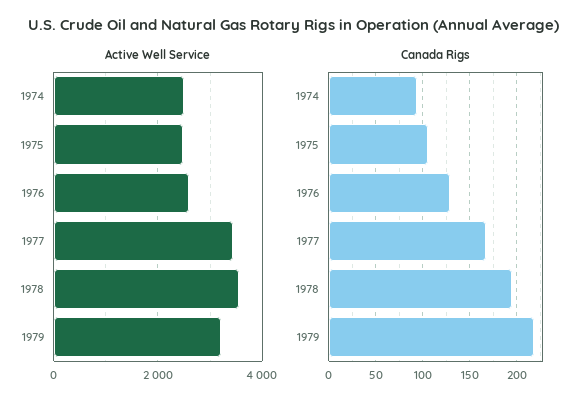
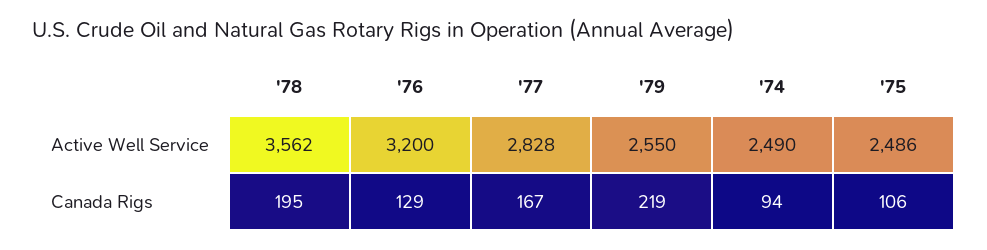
Active Well Service, 1976: 2600 -> 3200
Active Well Service, 1977: 3400 -> 2828
Active Well Service, 1979: 3200 -> 2550

